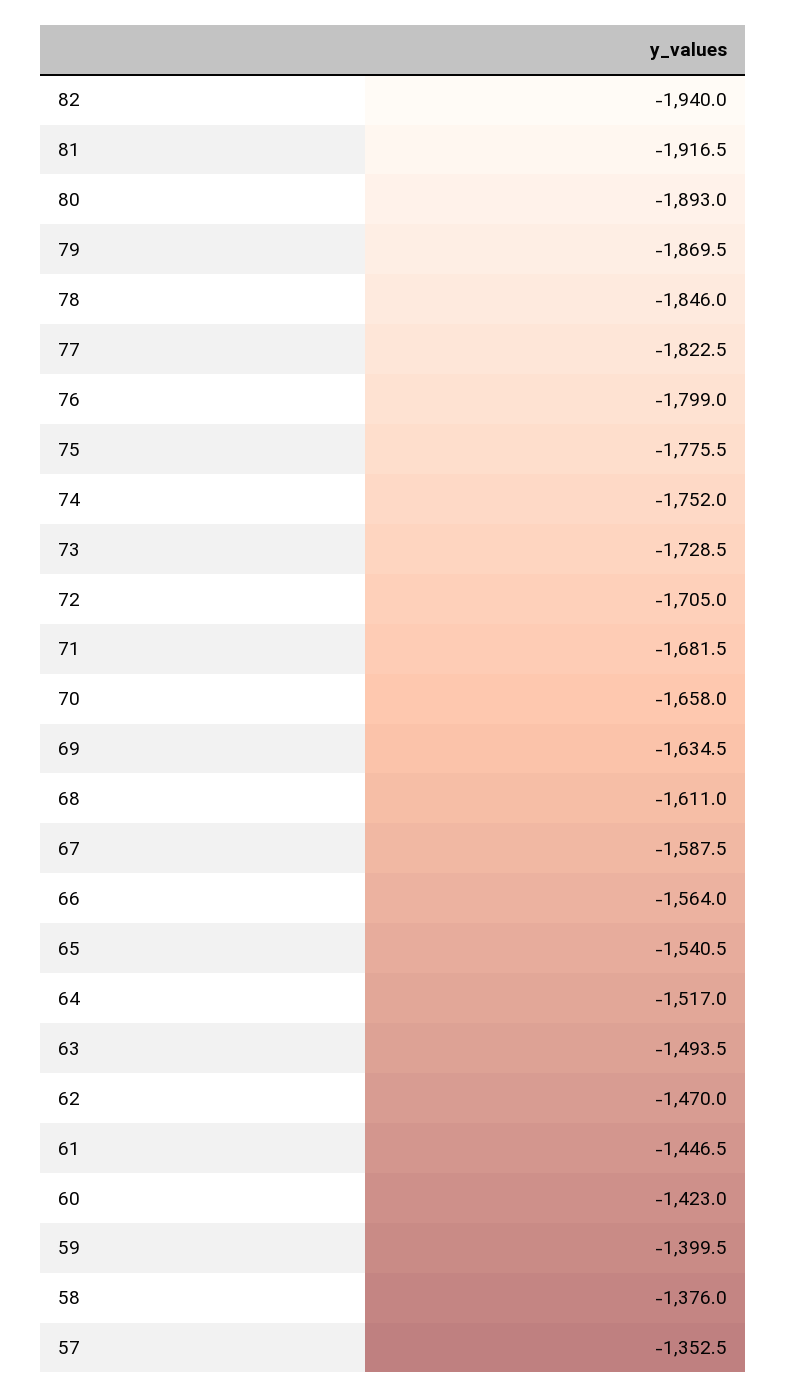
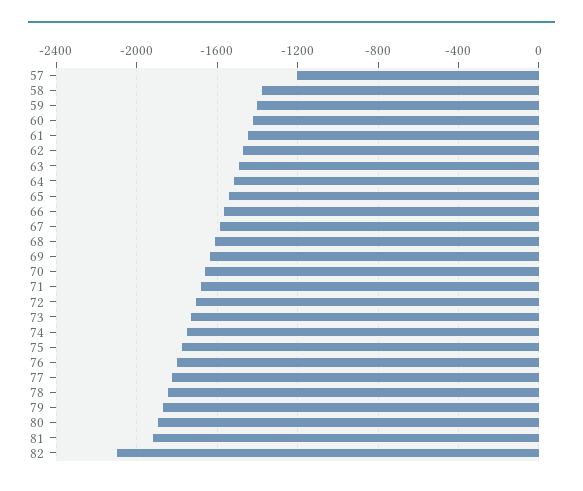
82: -1940 -> -2100
57: -1352.5 -> -1200

